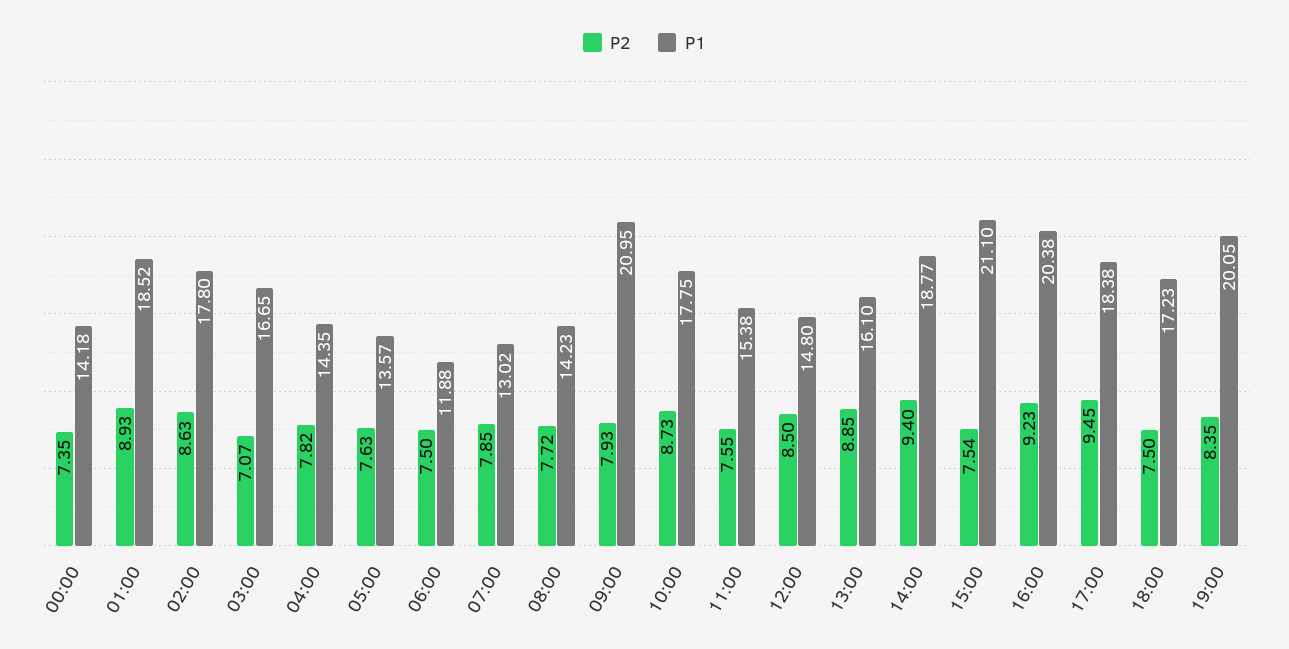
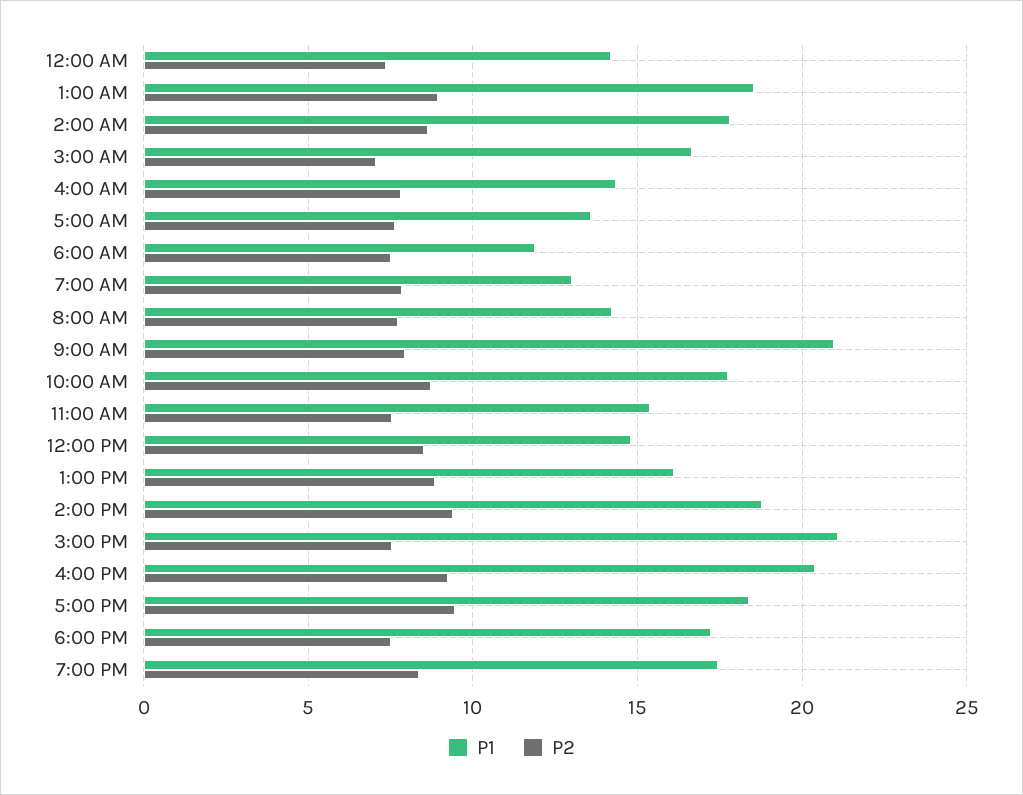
P1, 19:00: 20.05 -> 17.5

